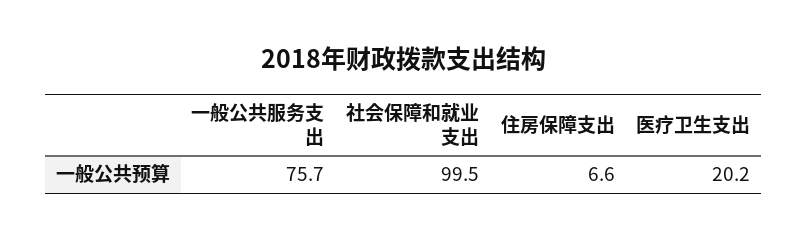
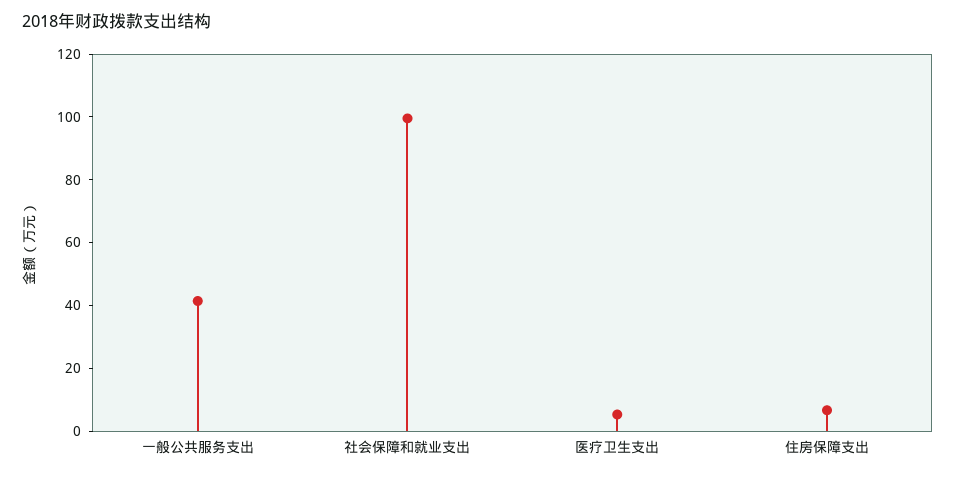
一般公共服务支出: 75.7 -> 40
医疗卫生支出: 20.2 -> 5

